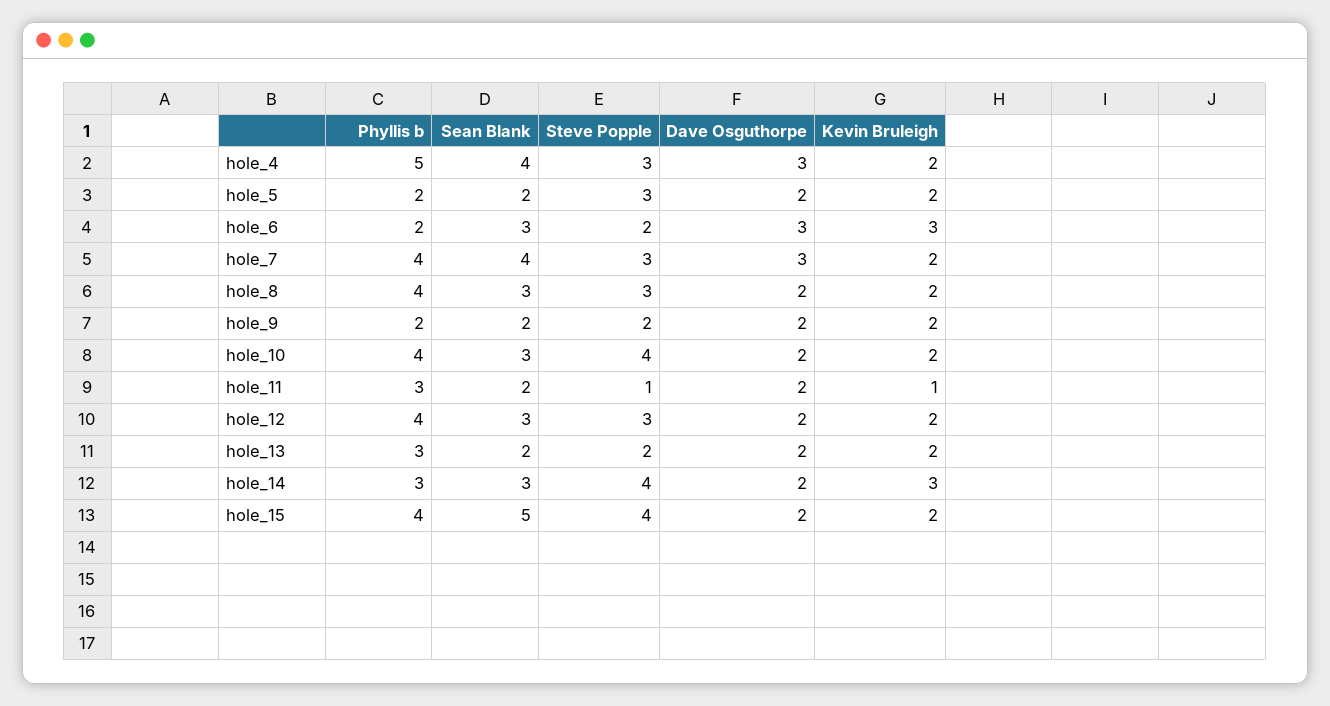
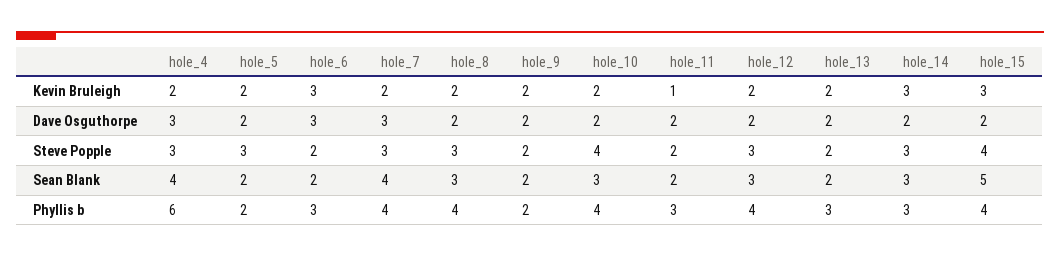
Phyllis b, hole_4: 5 -> 6
Phyllis b, hole_6: 2 -> 3
Sean Blank, hole_6: 3 -> 2
Steve Popple, hole_11: 1 -> 2
Steve Popple, hole_14: 4 -> 3
Kevin Bruleigh, hole_15: 2 -> 3

